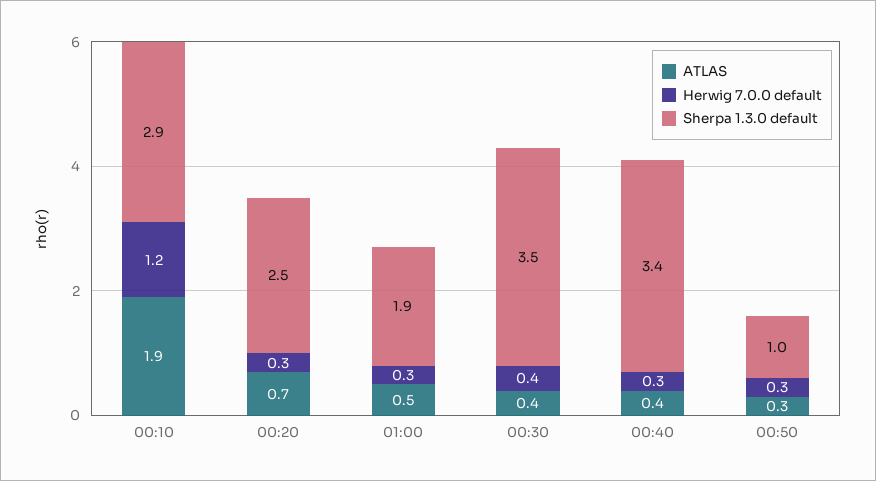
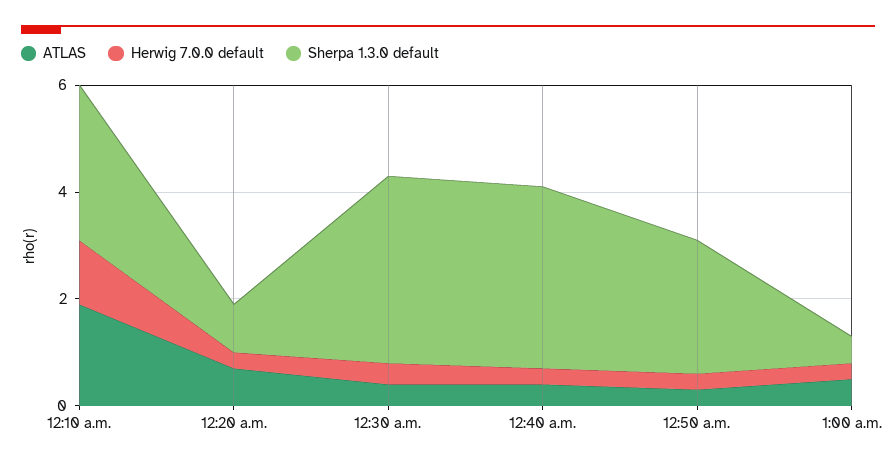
Sherpa 1.3.0 default, 00:20: 2.5 -> 1
Sherpa 1.3.0 default, 01:00: 1.9 -> 0.5
Sherpa 1.3.0 default, 00:50: 1 -> 2.5

